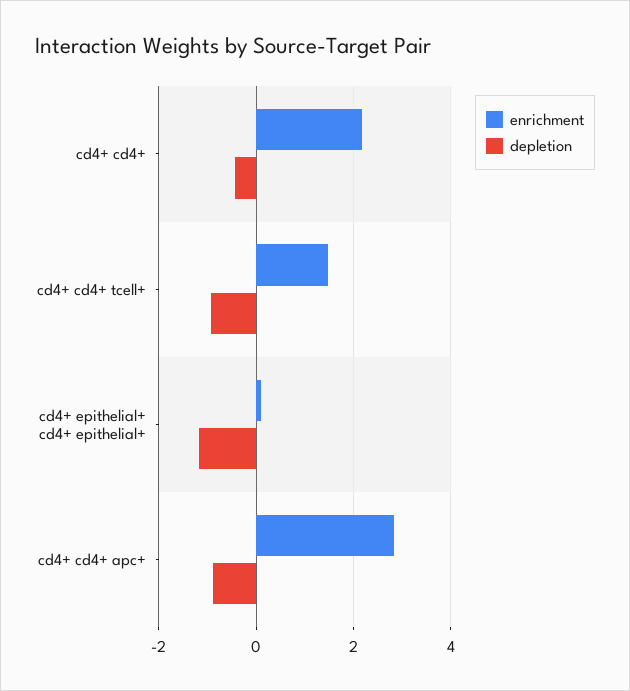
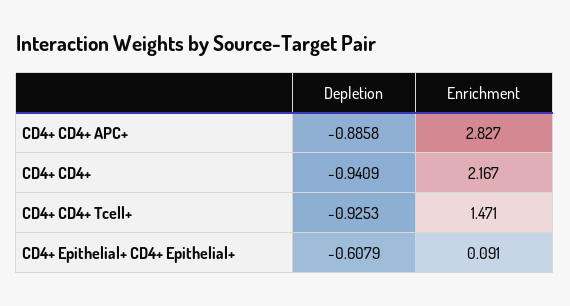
depletion, cd4+ cd4+: -0.4 -> -0.9409
depletion, cd4+ epithelial+ cd4+ epithelial+: -1.2 -> -0.6079

